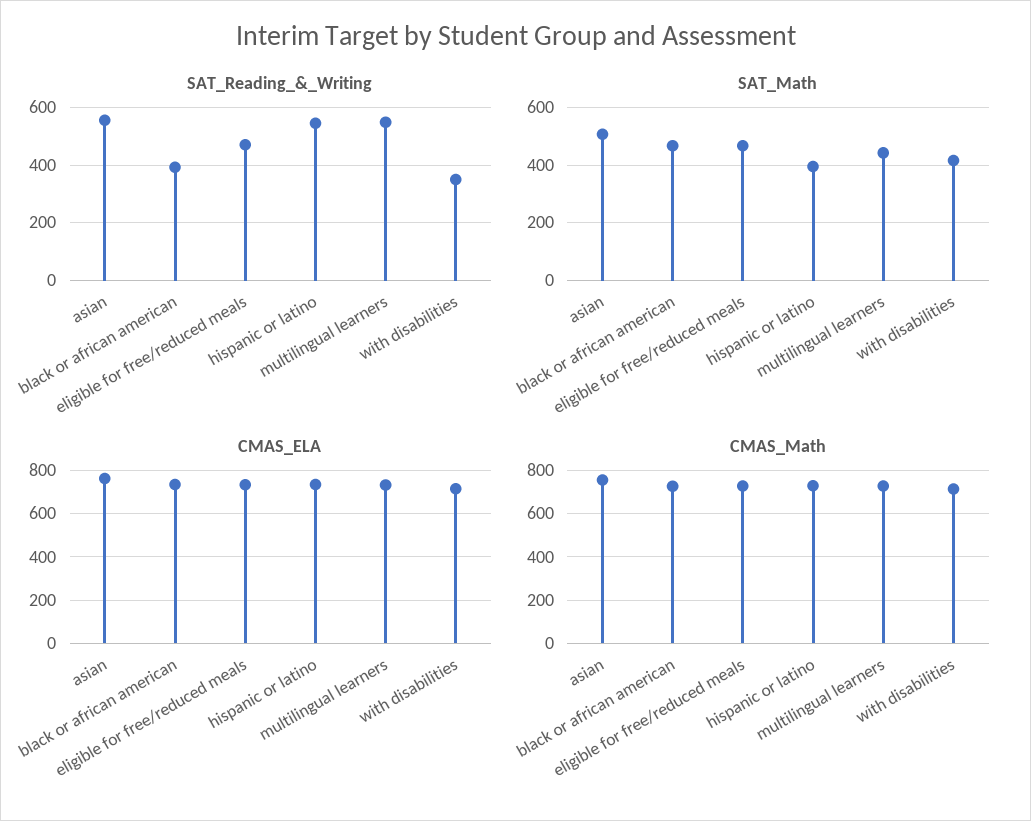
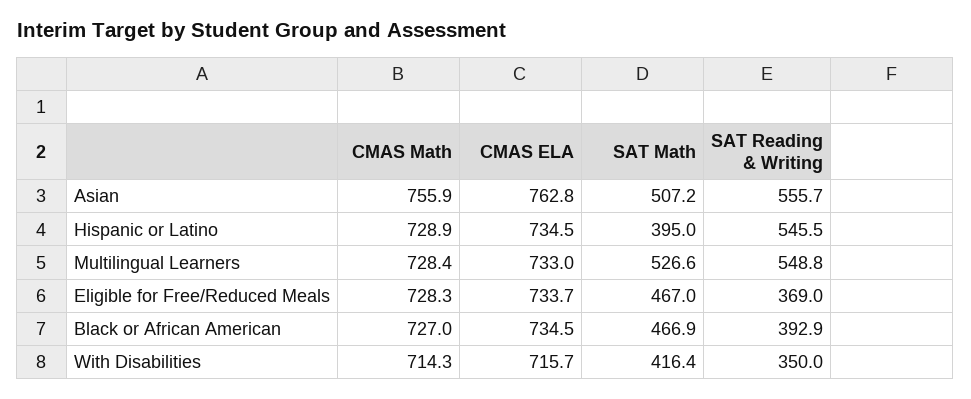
SAT_Reading_&_Writing, eligible for free/reduced meals: 475 -> 369
SAT_Math, multilingual learners: 450 -> 526.6

